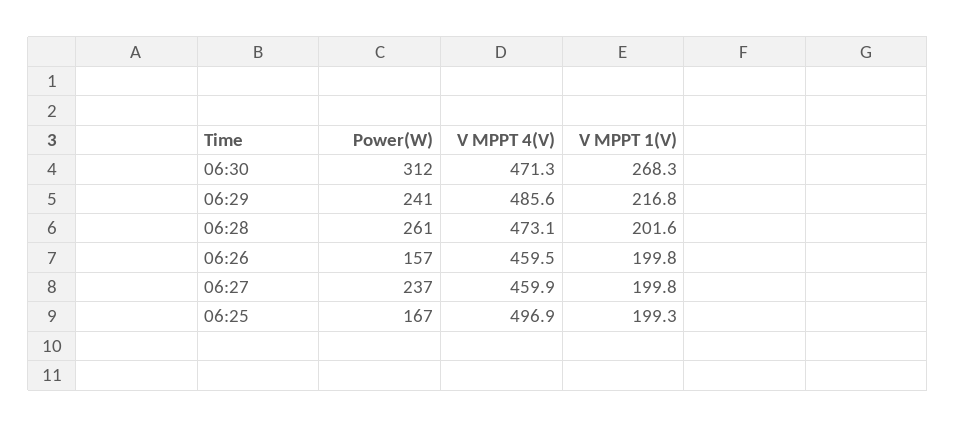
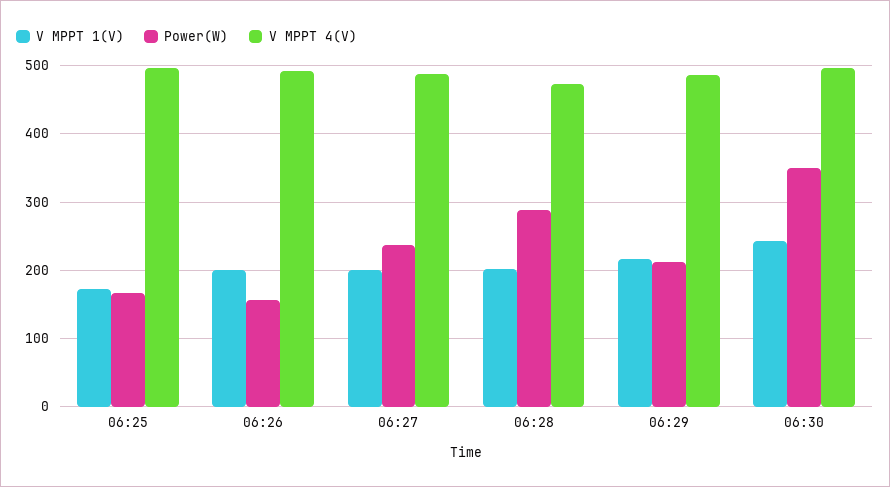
Power(W), 06:30: 312 -> 350
V MPPT 4(V), 06:30: 471.3 -> 500
V MPPT 1(V), 06:30: 268.3 -> 240
Power(W), 06:29: 241 -> 210
Power(W), 06:28: 261 -> 290
V MPPT 4(V), 06:26: 459.5 -> 490
V MPPT 4(V), 06:27: 459.9 -> 490
V MPPT 1(V), 06:25: 199.3 -> 170

